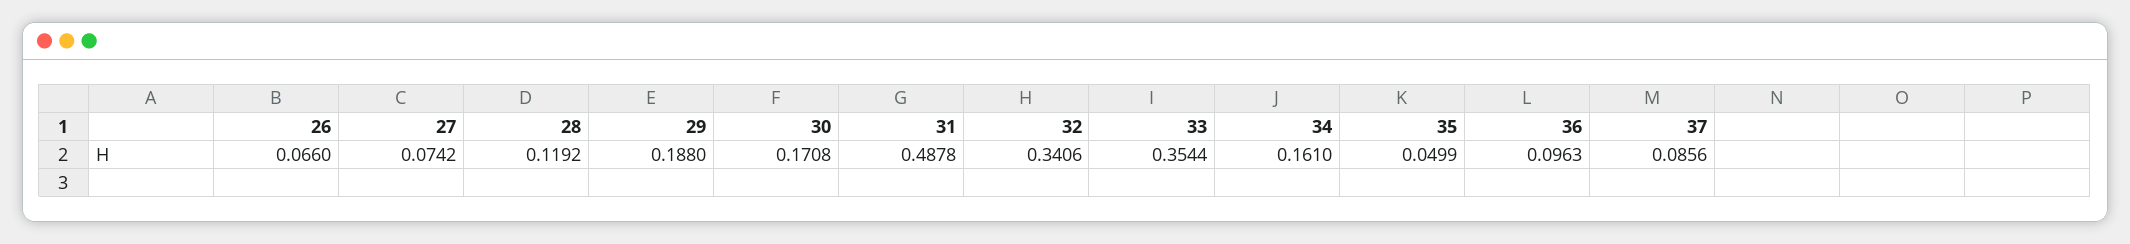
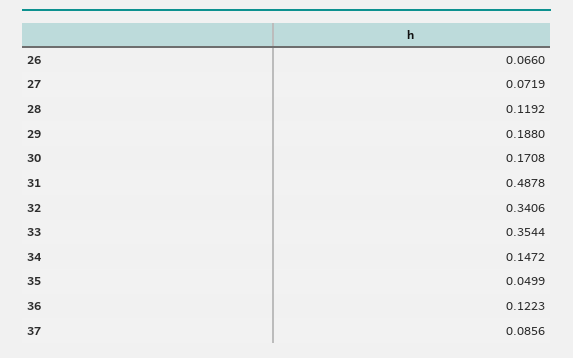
27: 0.0742 -> 0.0719
34: 0.161 -> 0.1472
36: 0.0963 -> 0.1223

